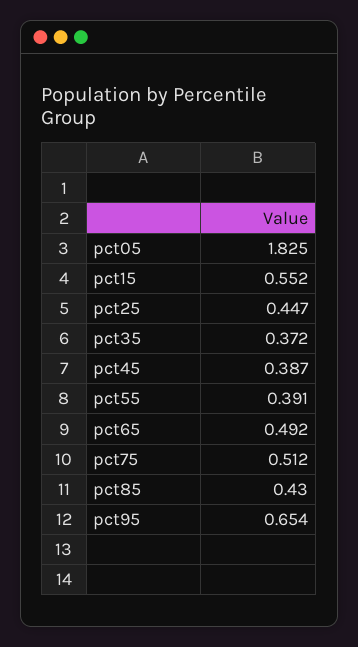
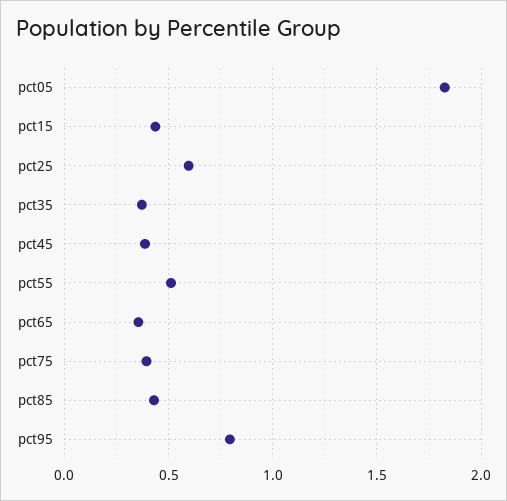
pct15: 0.552 -> 0.45
pct25: 0.447 -> 0.6
pct55: 0.391 -> 0.5
pct65: 0.492 -> 0.35
pct75: 0.512 -> 0.4
pct95: 0.654 -> 0.8

